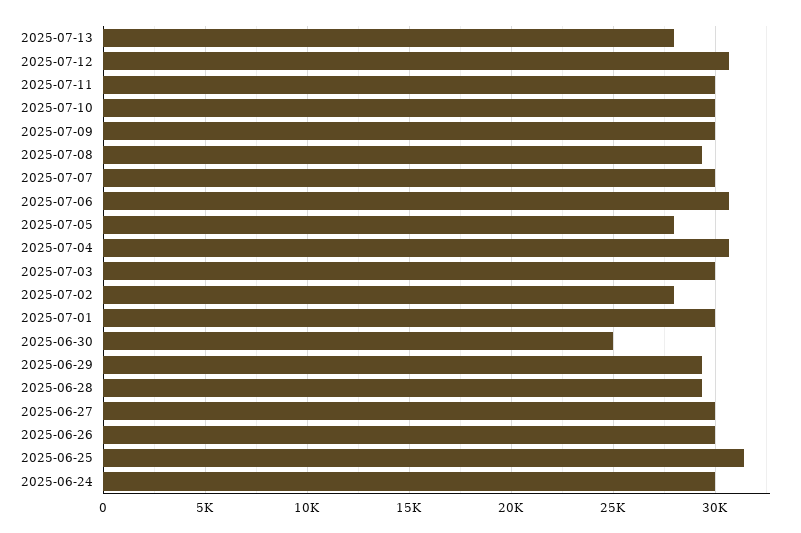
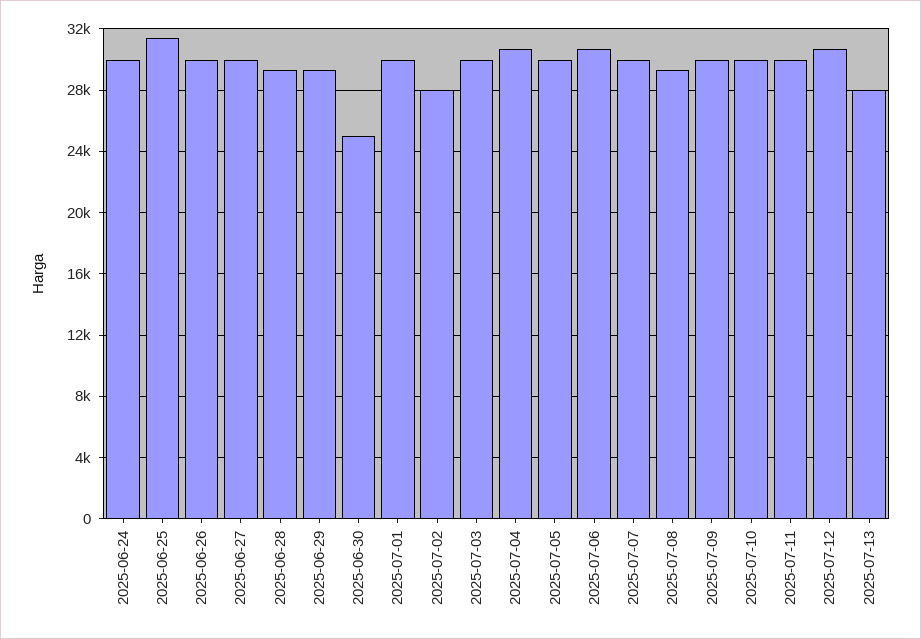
2025-07-05: 28000 -> 30000

